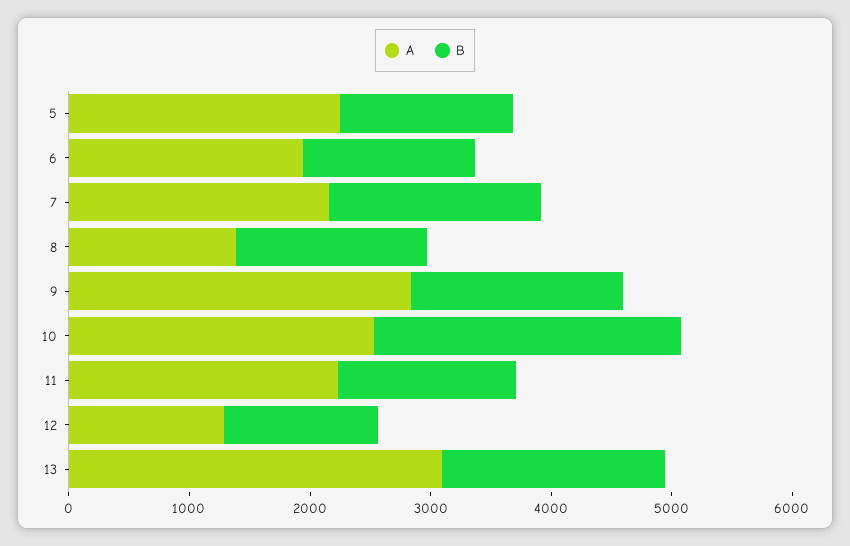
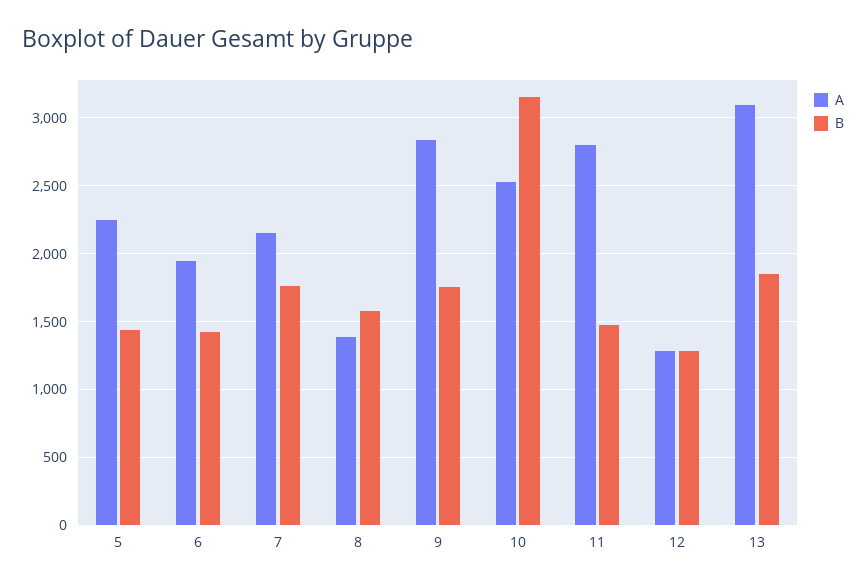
B, 10: 2600 -> 3150
A, 11: 2200 -> 2800

